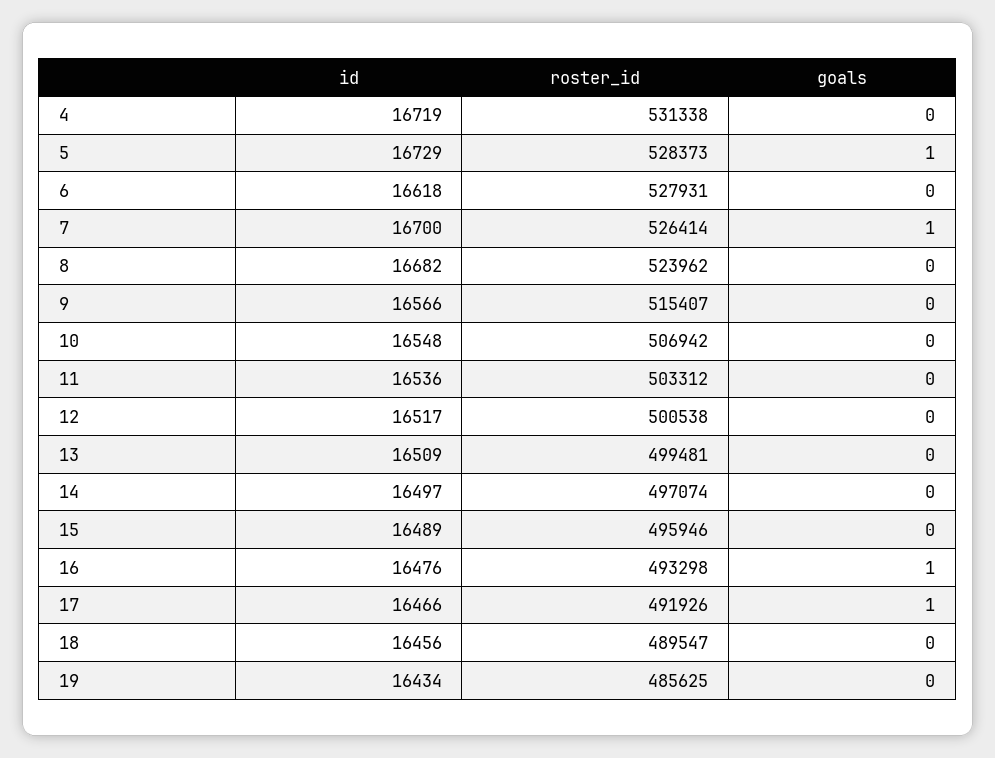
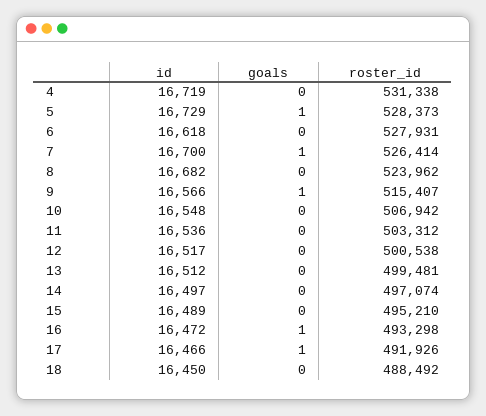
goals, 9: 0 -> 1
id, 13: 16509 -> 16512
roster_id, 15: 495946 -> 495210
id, 16: 16476 -> 16472
id, 18: 16456 -> 16450
roster_id, 18: 489547 -> 488492
id, 19: 16434 -> none
roster_id, 19: 485625 -> none
goals, 19: 0 -> none

